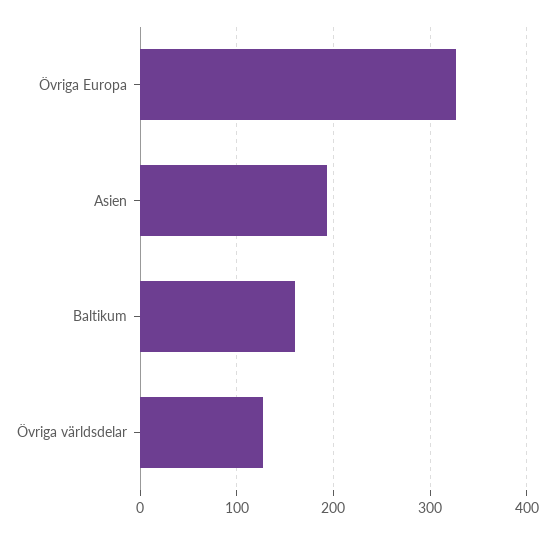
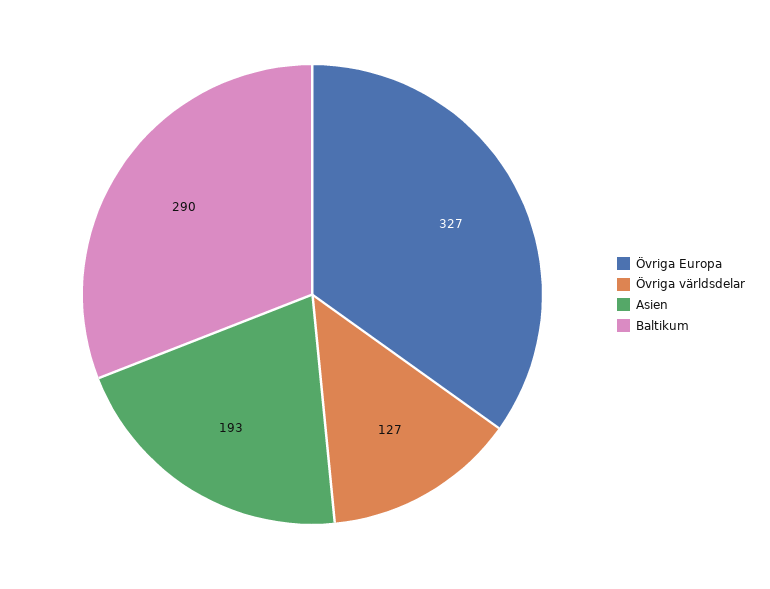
Baltikum: 160 -> 290

